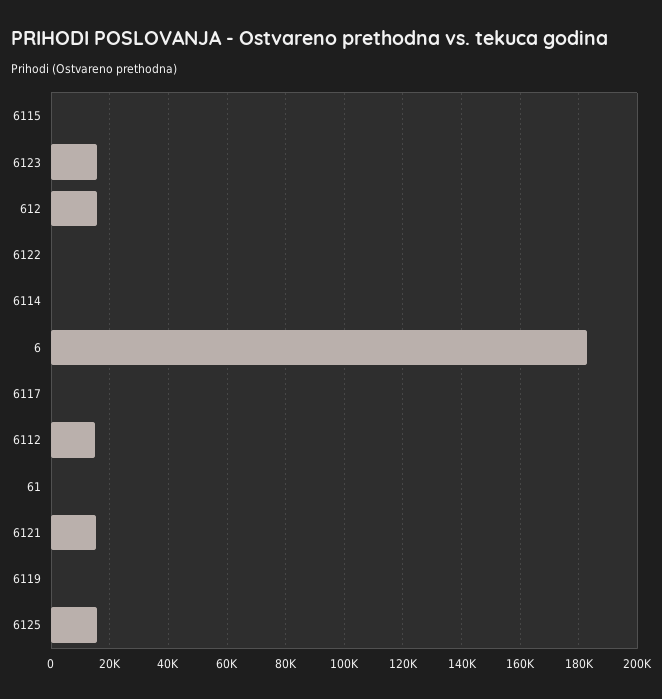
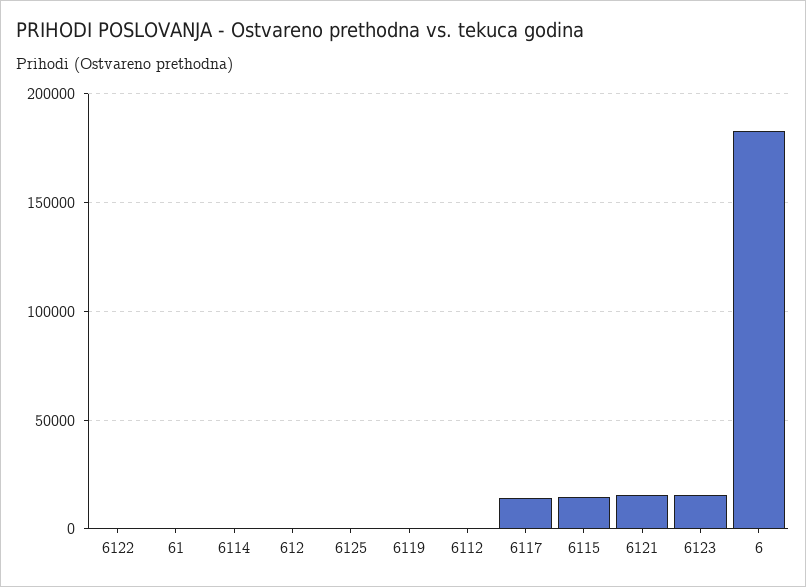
6115: 0 -> 15000
612: 15000 -> 0
6117: 0 -> 15000
6112: 15000 -> 0
6125: 15000 -> 0

